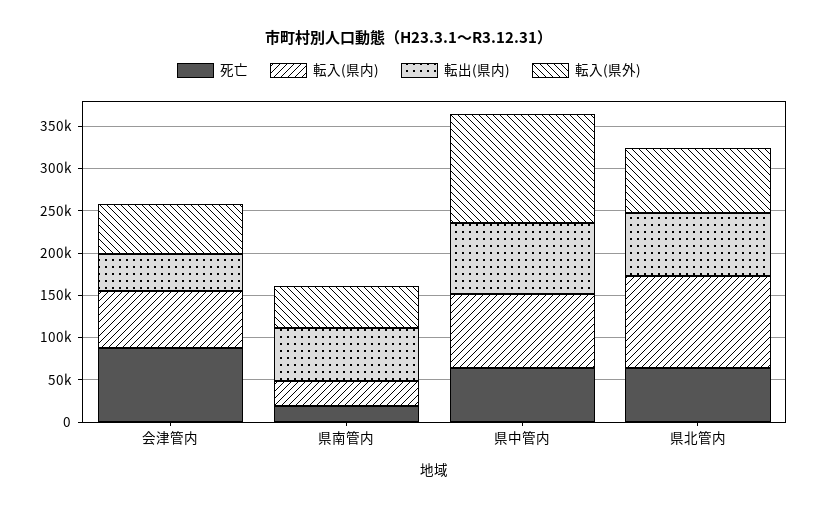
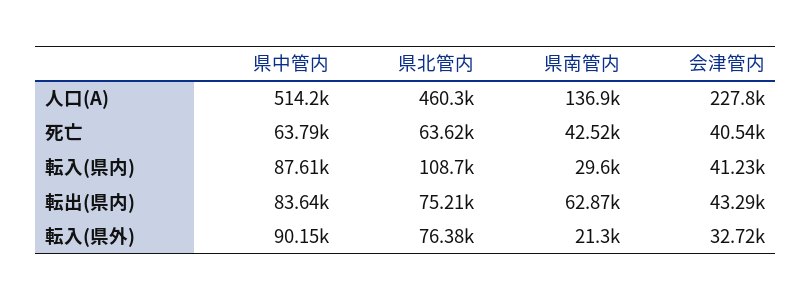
死亡, 会津管内: 90000 -> 40540
転入(県内), 会津管内: 70000 -> 41230
転入(県外), 会津管内: 60000 -> 32720
死亡, 県南管内: 20000 -> 42520
転入(県外), 県南管内: 50000 -> 21300
転入(県外), 県中管内: 130000 -> 90150
人口(A), 県中管内: none -> 514200
人口(A), 県北管内: none -> 460300
人口(A), 県南管内: none -> 136900
人口(A), 会津管内: none -> 227800

